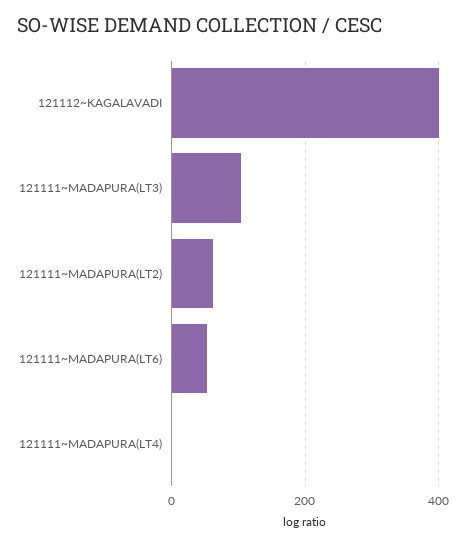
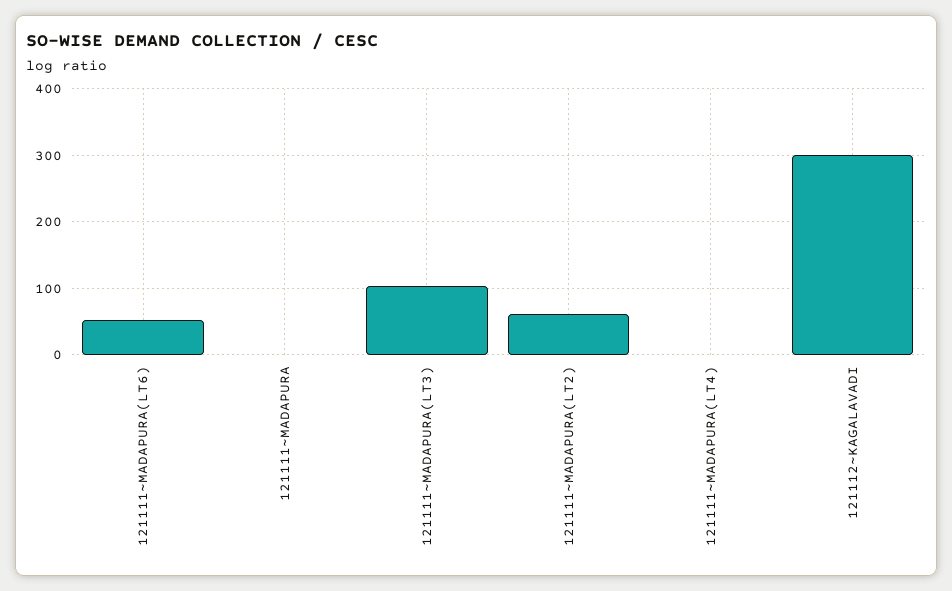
121112~KAGALAVADI: 400 -> 300
121111~MADAPURA: none -> 0

